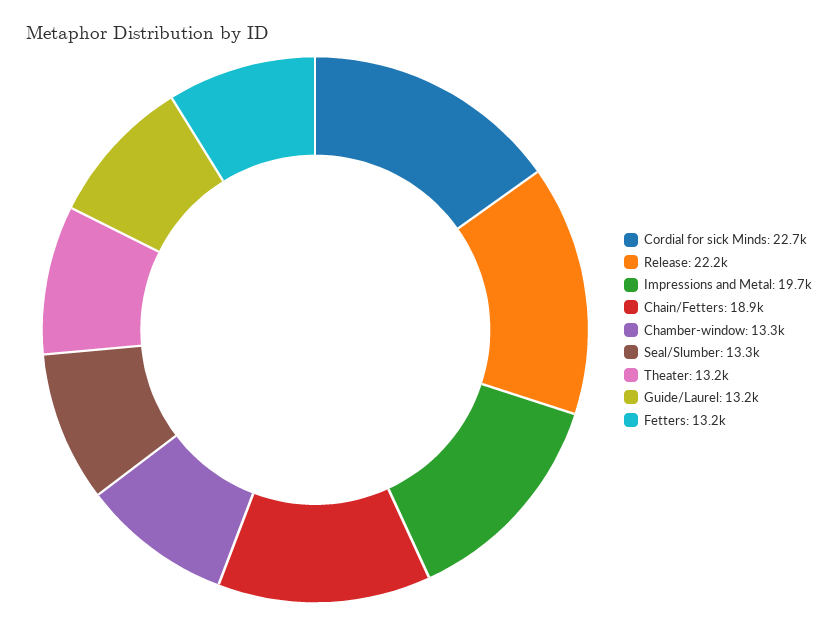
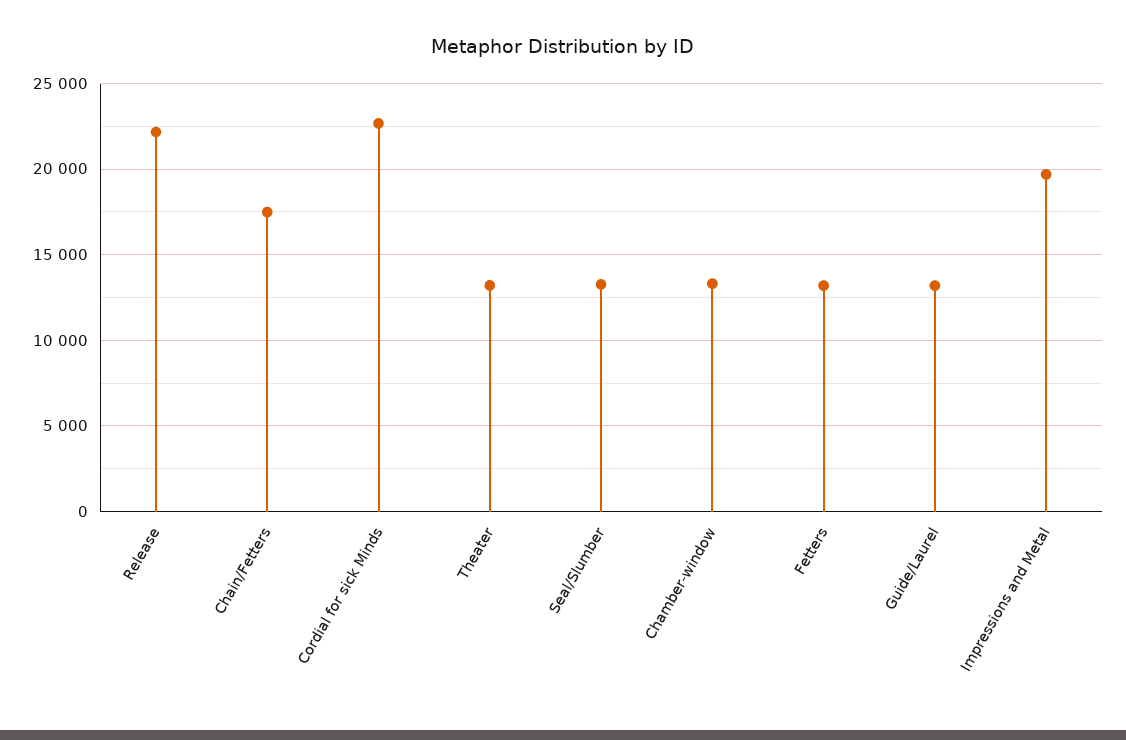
Chain/Fetters: 18900 -> 17500

